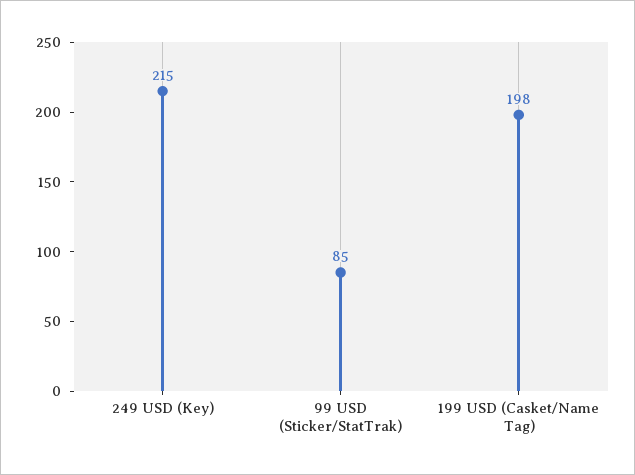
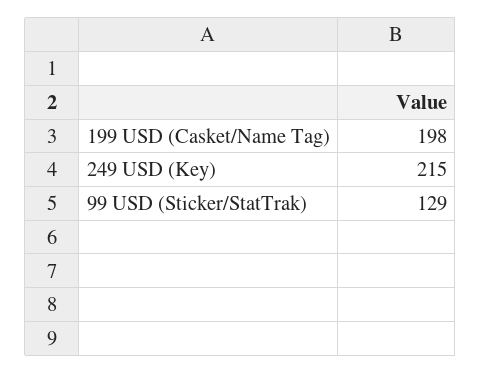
99 USD (Sticker/StatTrak): 85 -> 129

